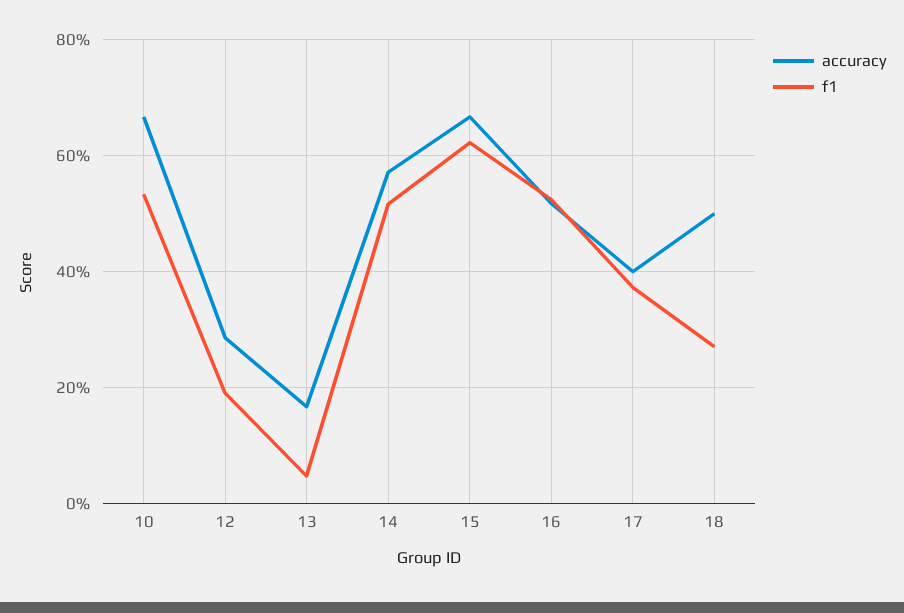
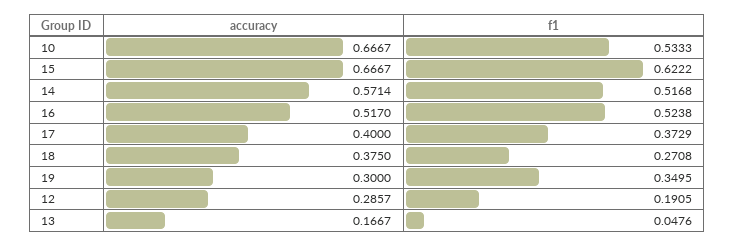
accuracy, 18: 0.5 -> 0.375
accuracy, 19: none -> 0.3
f1, 19: none -> 0.3495

